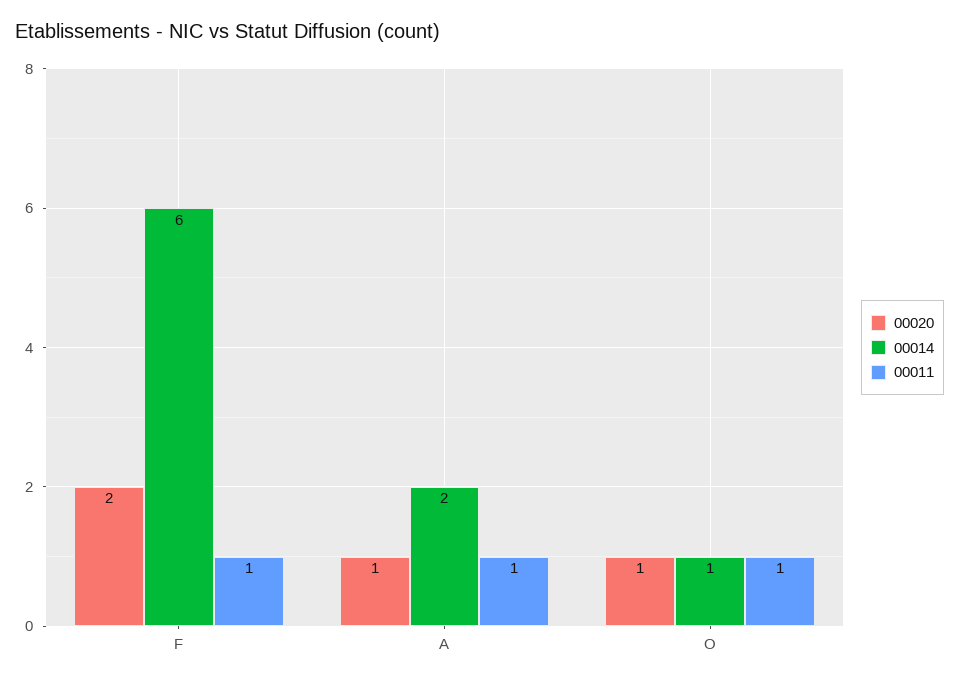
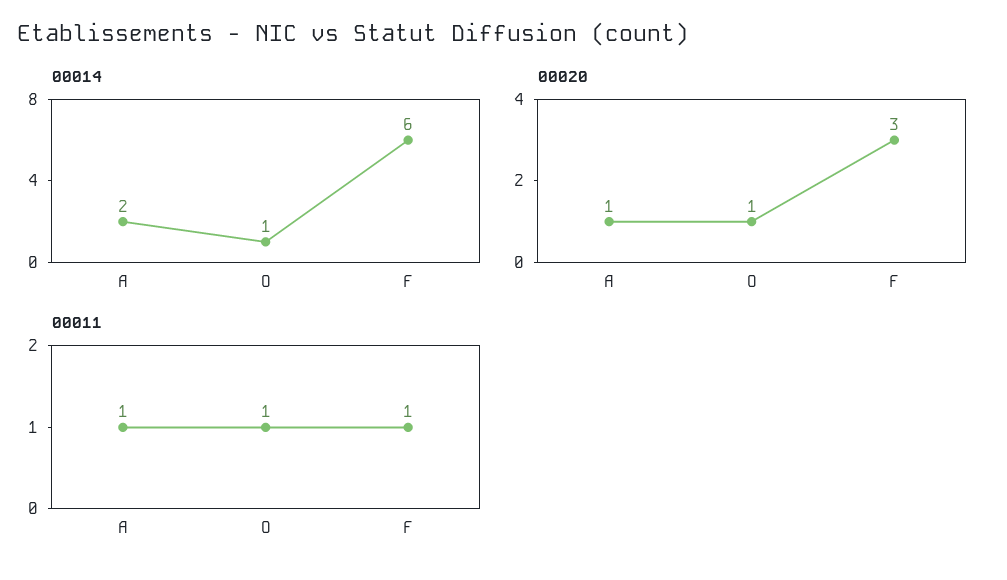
00020, F: 2 -> 3

